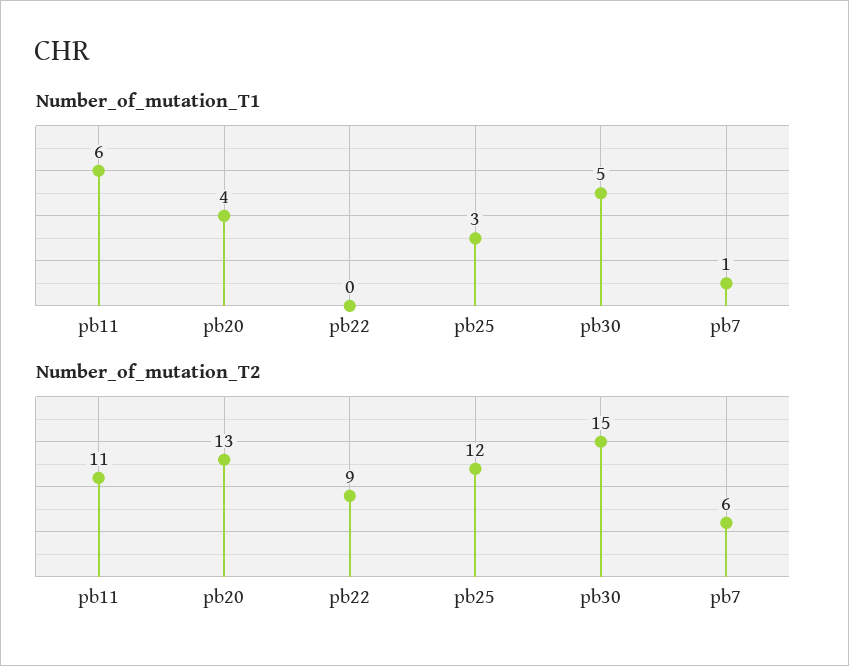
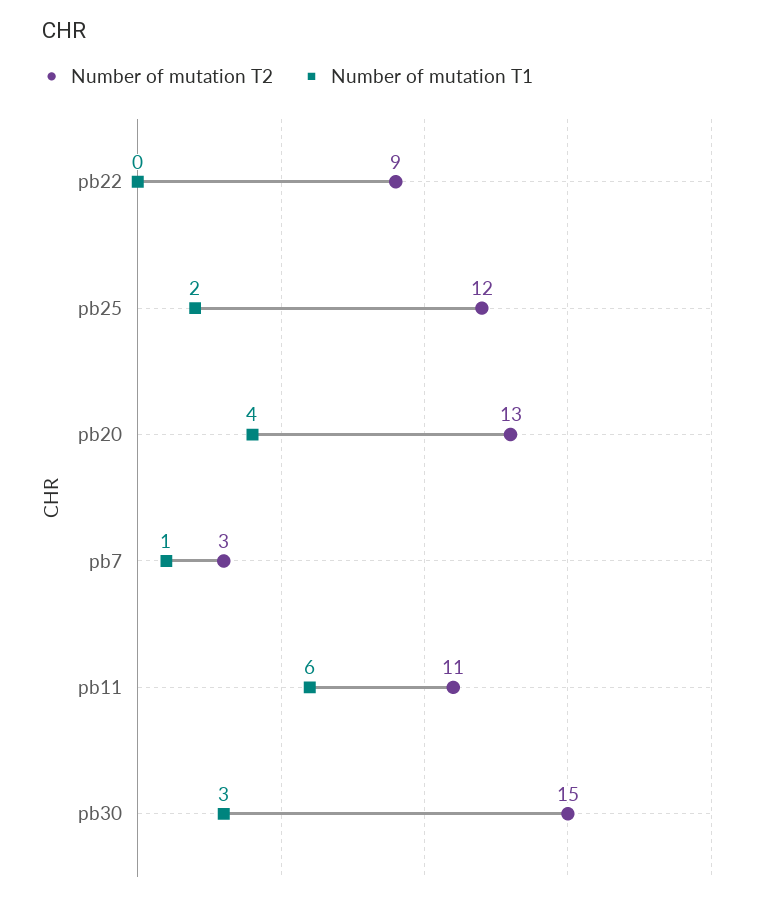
Number_of_mutation_T1, pb25: 3 -> 2
Number_of_mutation_T1, pb30: 5 -> 3
Number_of_mutation_T2, pb7: 6 -> 3

